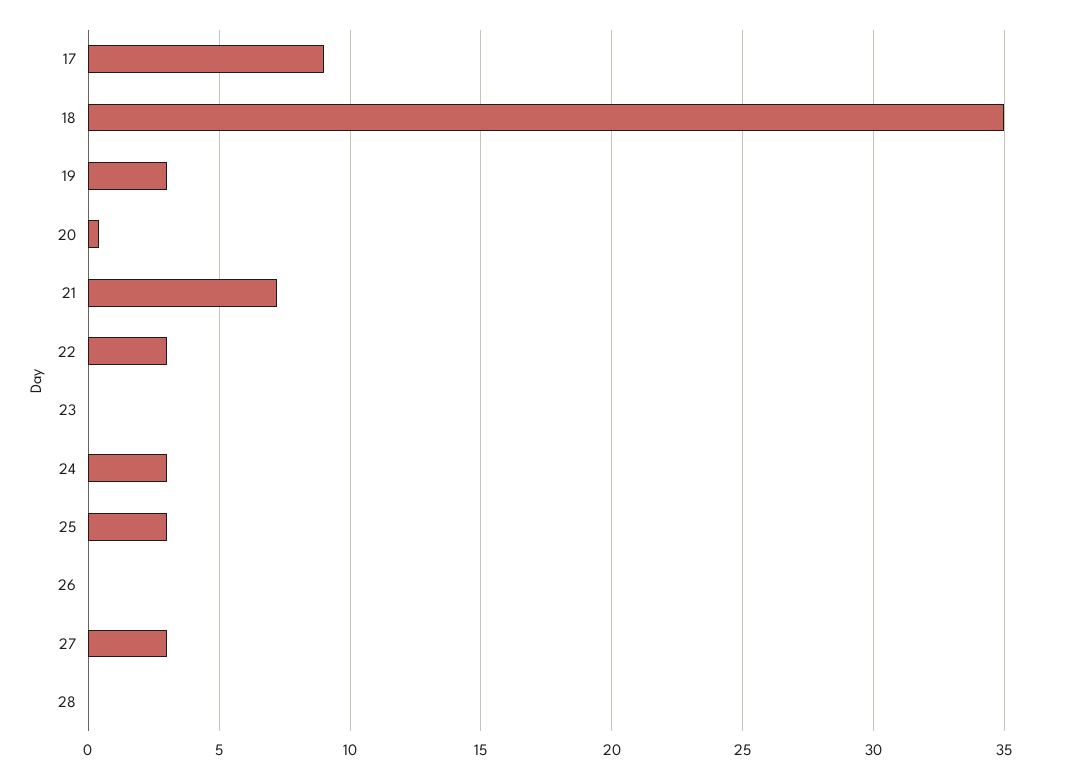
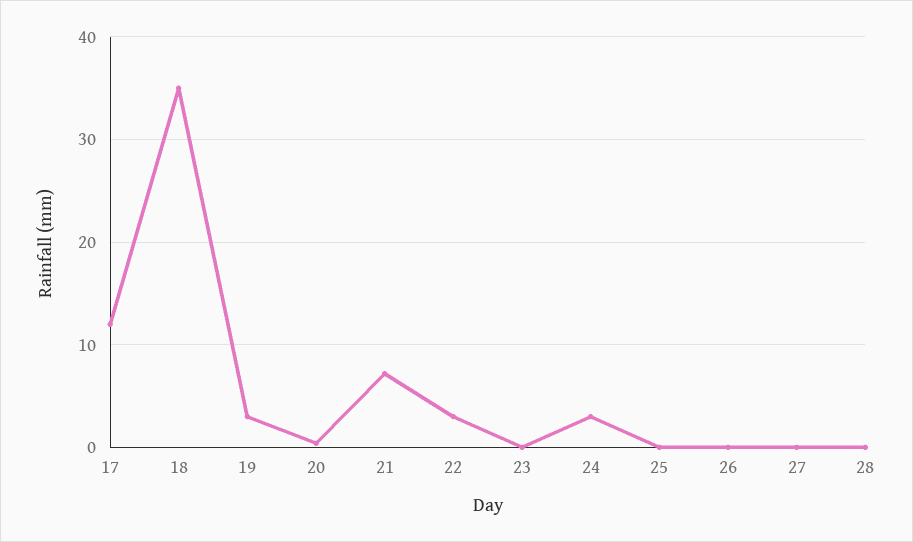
17: 9 -> 12
25: 3 -> 0
27: 3 -> 0

